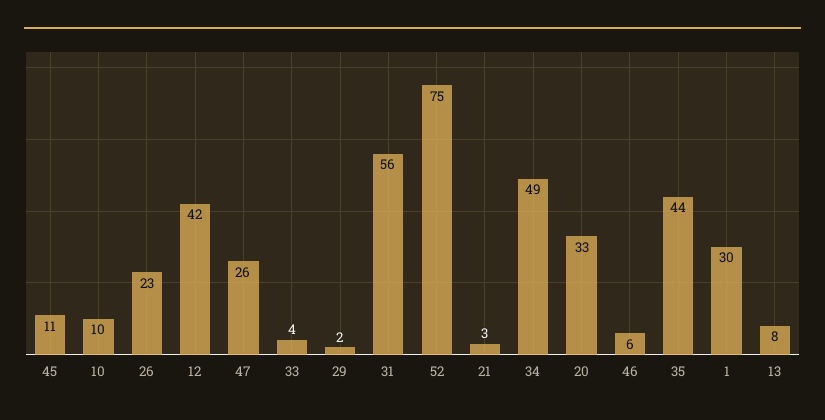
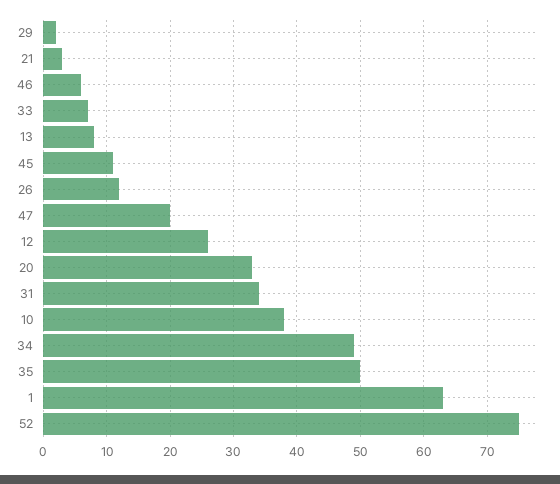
10: 10 -> 38
26: 23 -> 12
12: 42 -> 26
47: 26 -> 20
33: 4 -> 7
31: 56 -> 34
35: 44 -> 50
1: 30 -> 63

